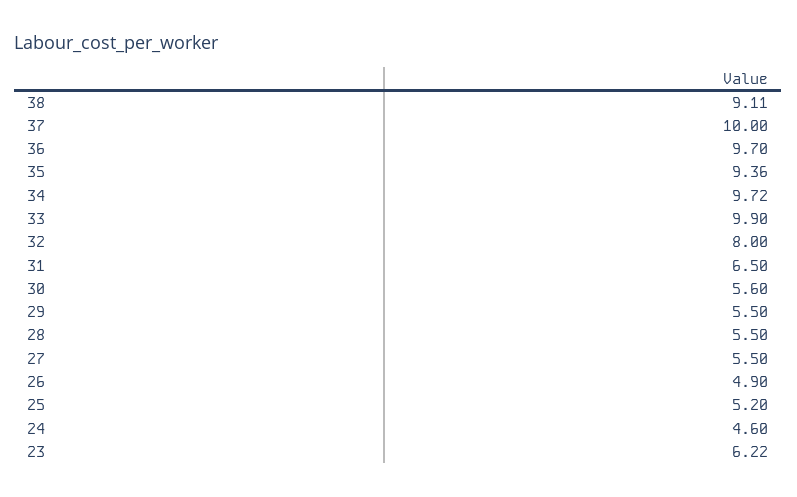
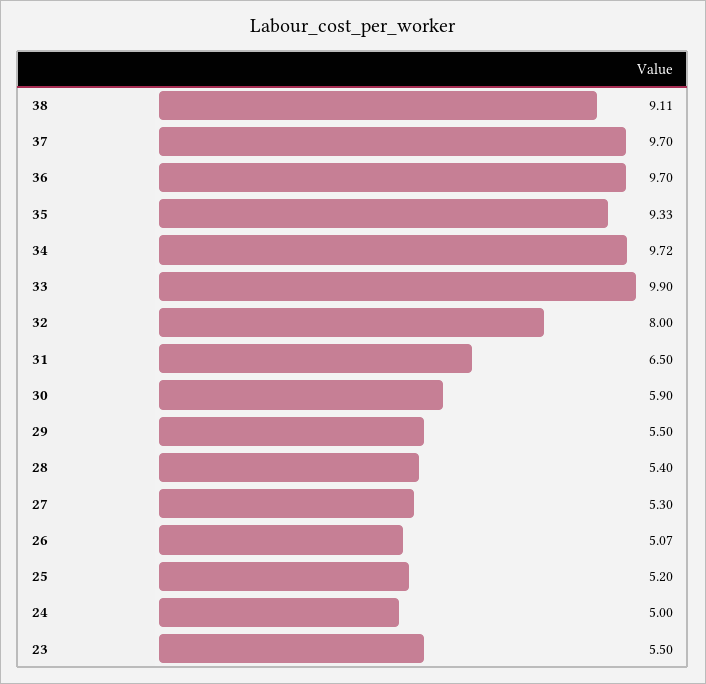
37: 10 -> 9.7
35: 9.36 -> 9.33
30: 5.6 -> 5.9
28: 5.5 -> 5.4
27: 5.5 -> 5.3
26: 4.9 -> 5.07
24: 4.6 -> 5
23: 6.22 -> 5.5

